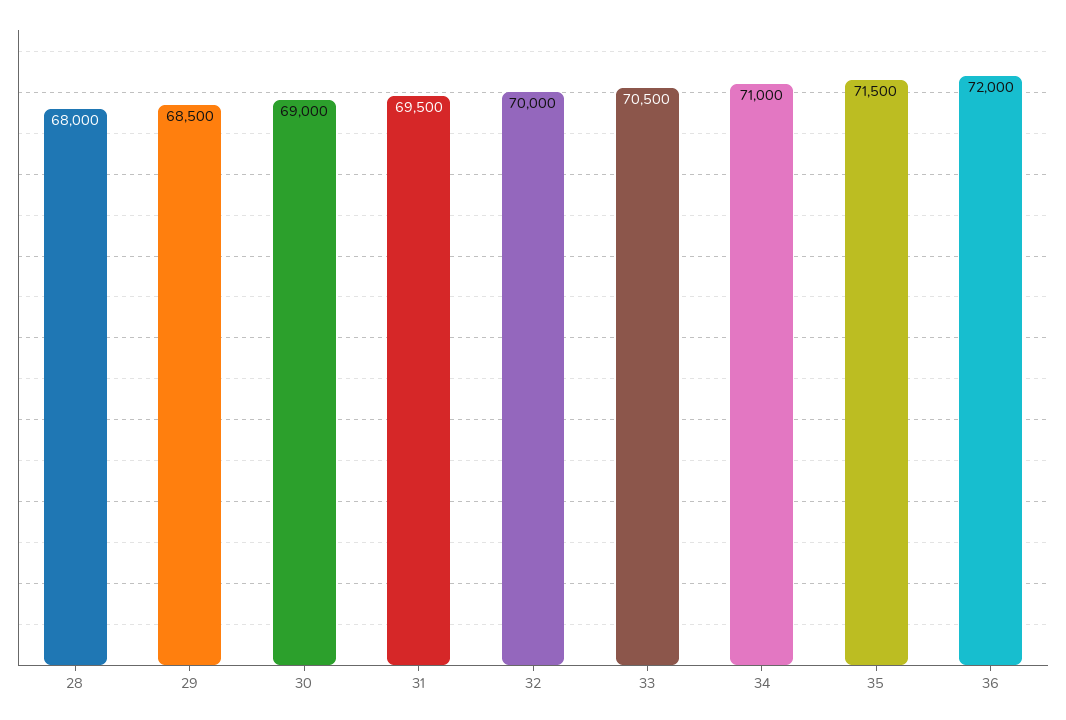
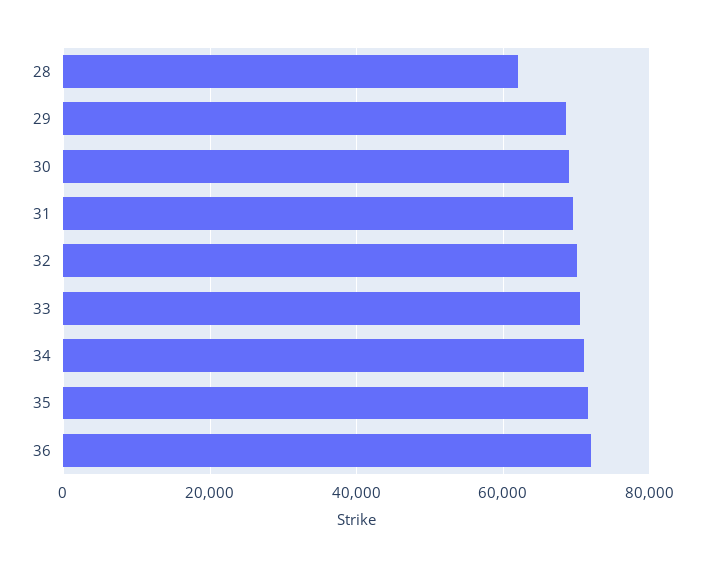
28: 68000 -> 62000

